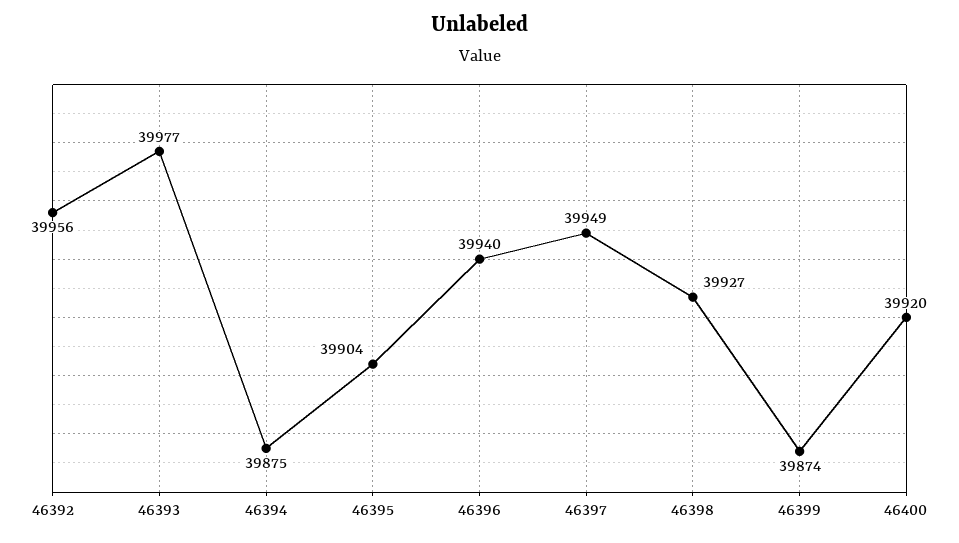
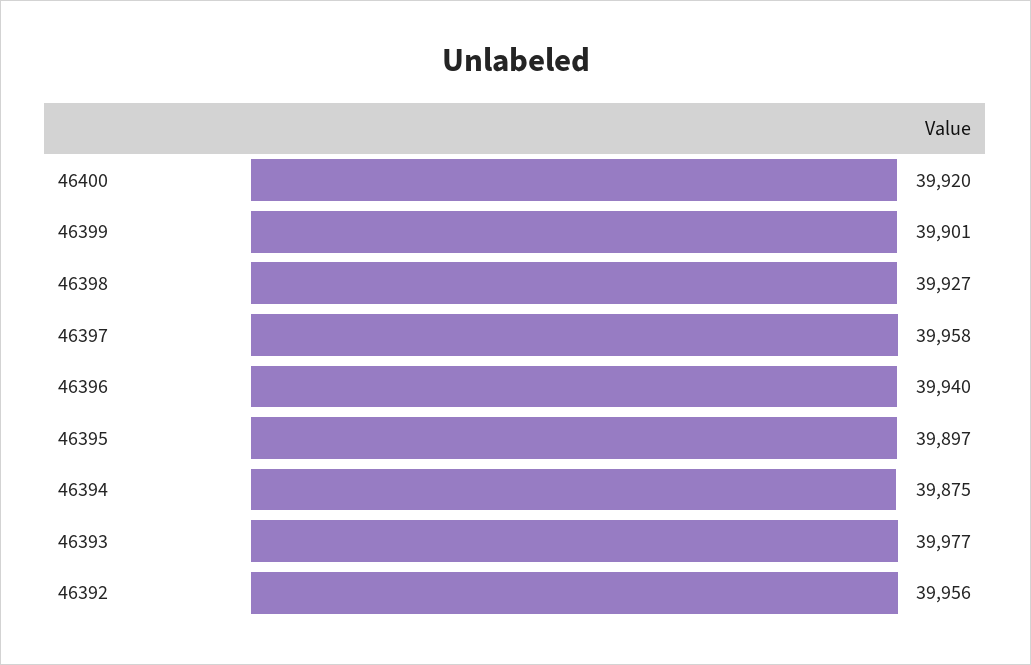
46395: 39904 -> 39897
46397: 39949 -> 39958
46399: 39874 -> 39901

